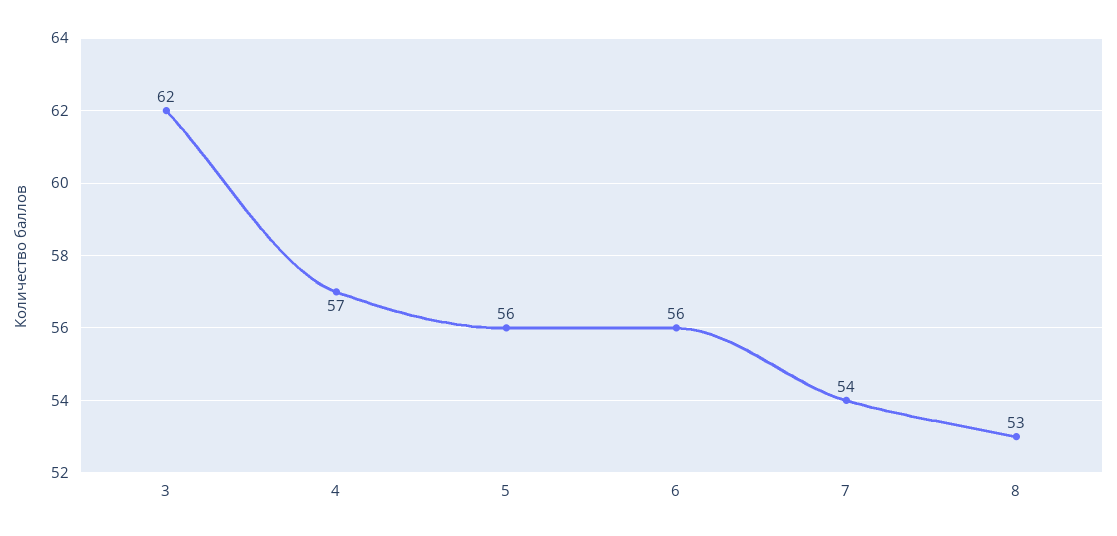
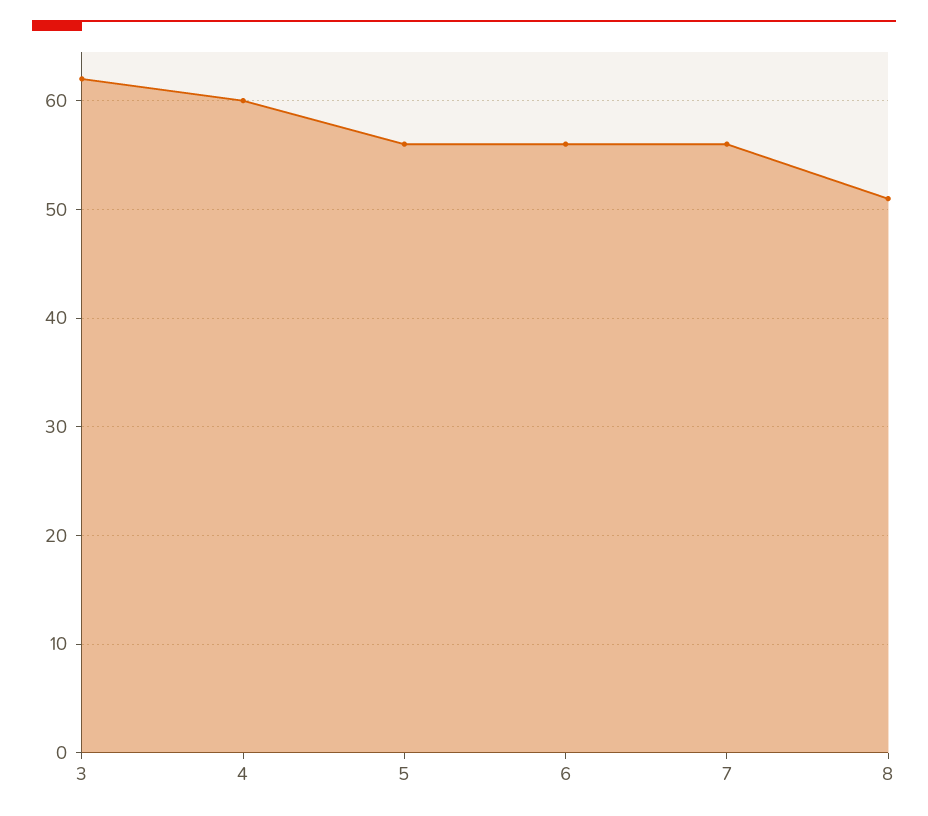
4: 57 -> 60
7: 54 -> 56
8: 53 -> 51

